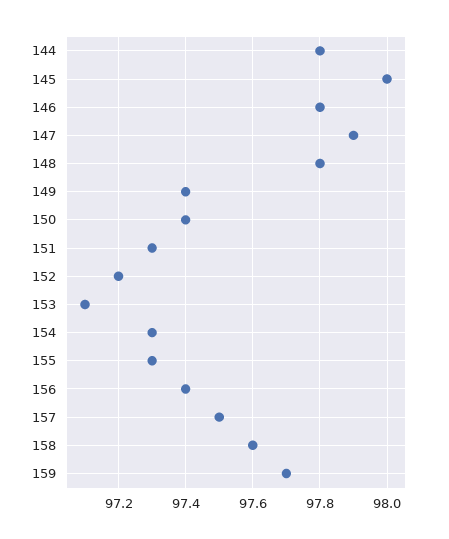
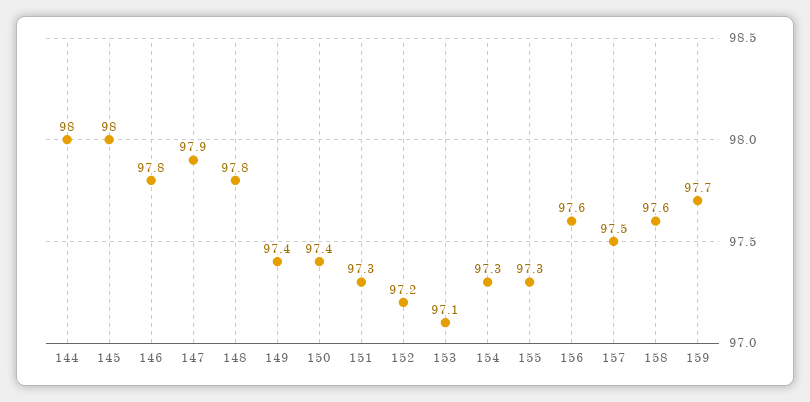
144: 97.8 -> 98
156: 97.4 -> 97.6

